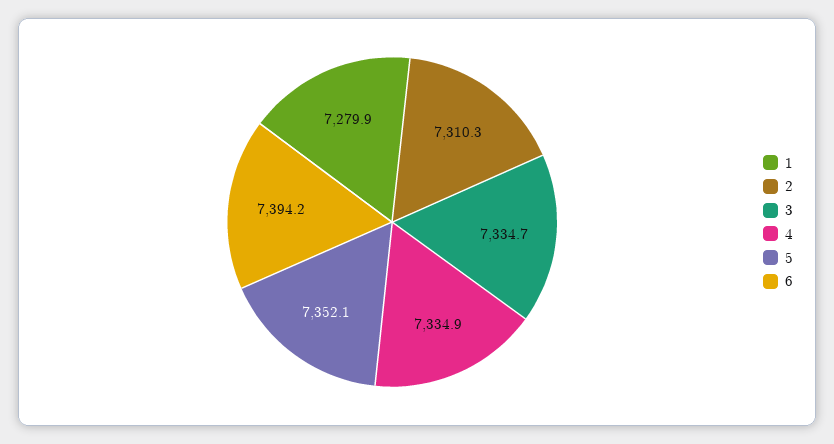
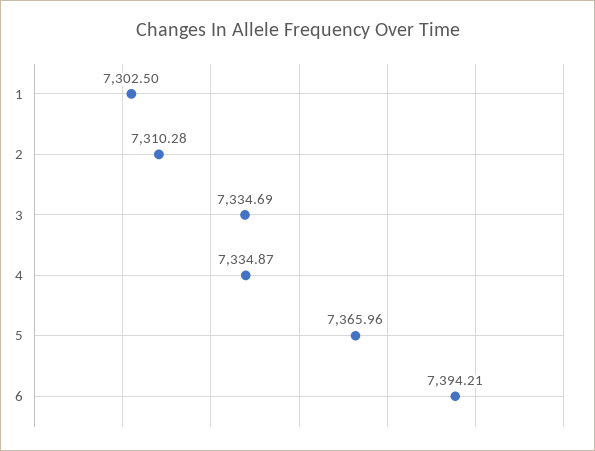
1: 7279.9 -> 7302.5
5: 7352.1 -> 7365.96

